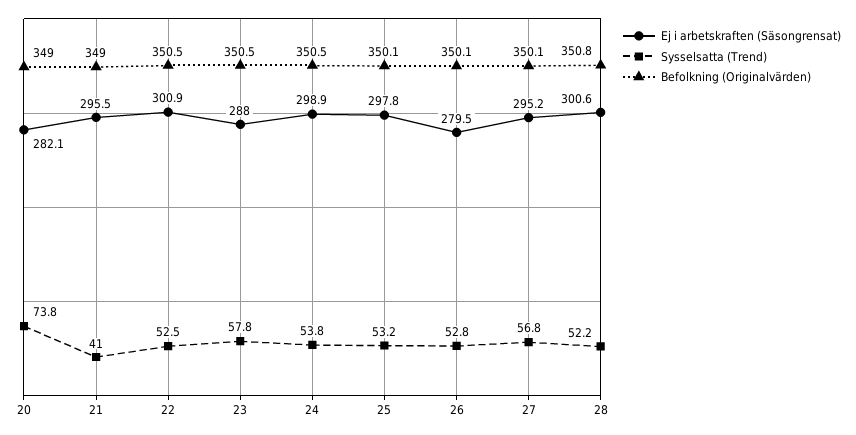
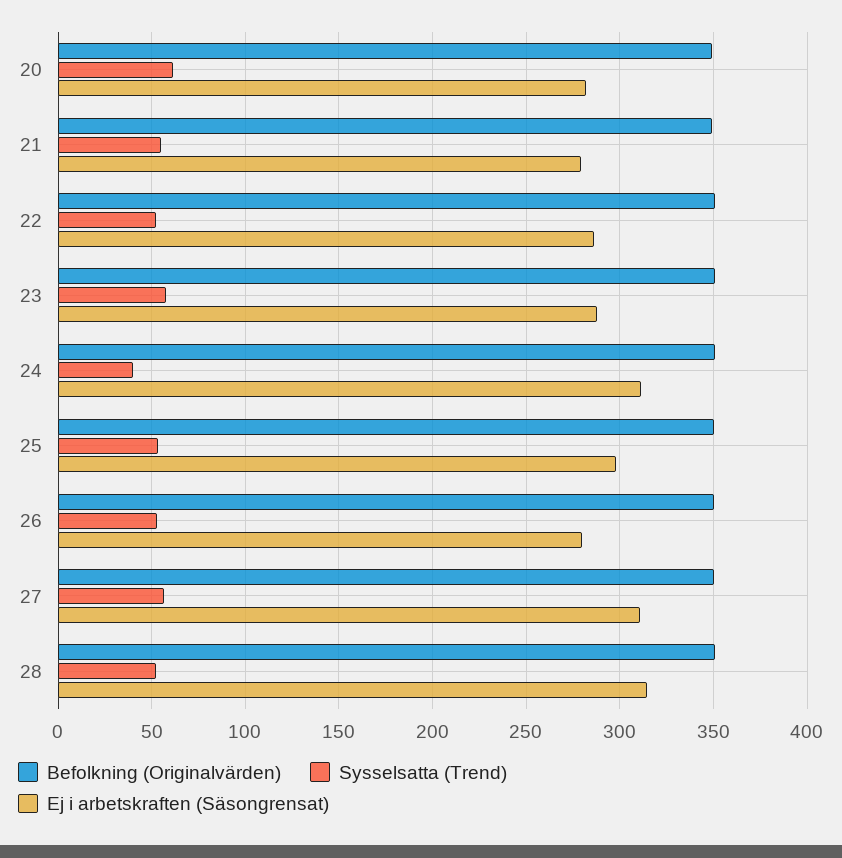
Sysselsatta (Trend), 20: 73.8 -> 60
Ej i arbetskraften (Säsongrensat), 21: 295.5 -> 280
Sysselsatta (Trend), 21: 41 -> 55
Ej i arbetskraften (Säsongrensat), 22: 300.9 -> 285
Ej i arbetskraften (Säsongrensat), 24: 298.9 -> 310
Sysselsatta (Trend), 24: 53.8 -> 40
Ej i arbetskraften (Säsongrensat), 27: 295.2 -> 310
Ej i arbetskraften (Säsongrensat), 28: 300.6 -> 315

